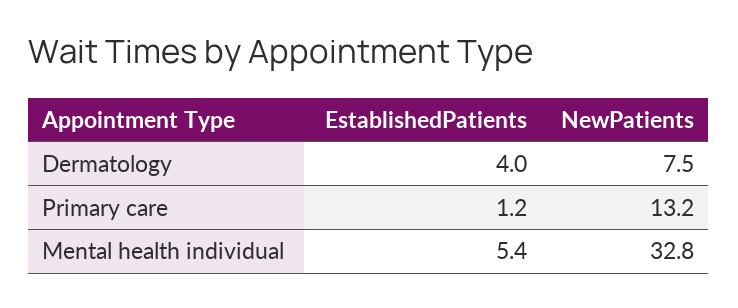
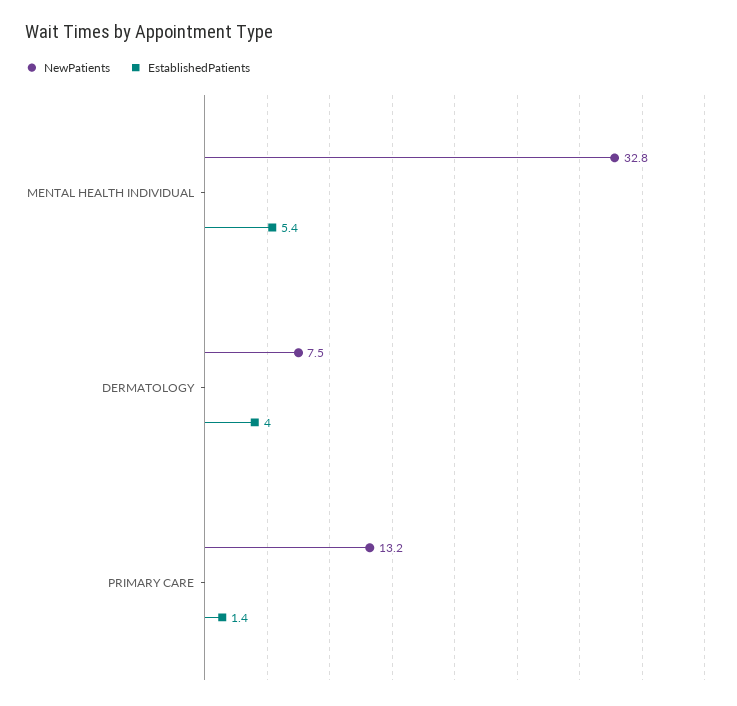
EstablishedPatients, Primary care: 1.2 -> 1.4

